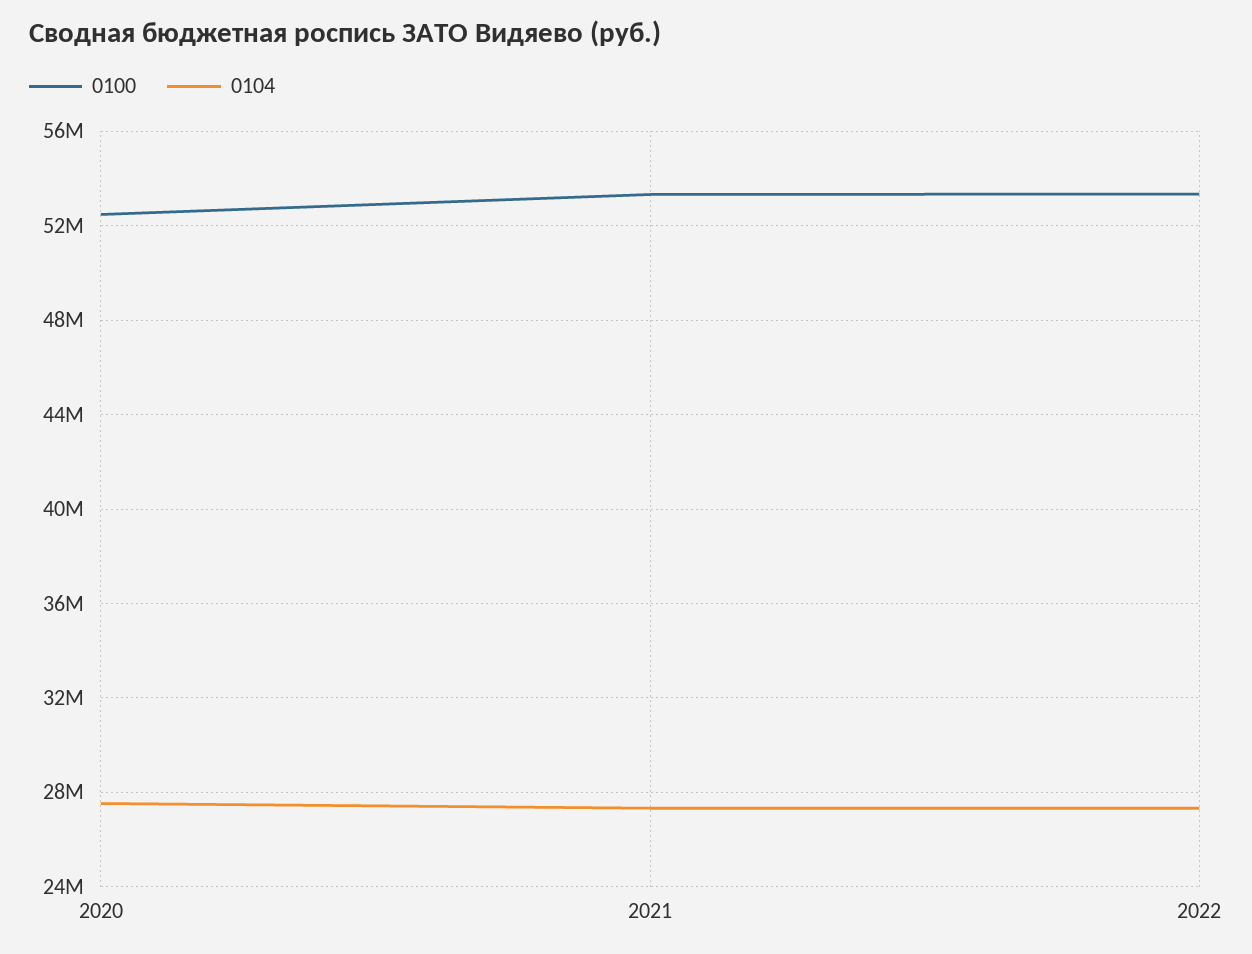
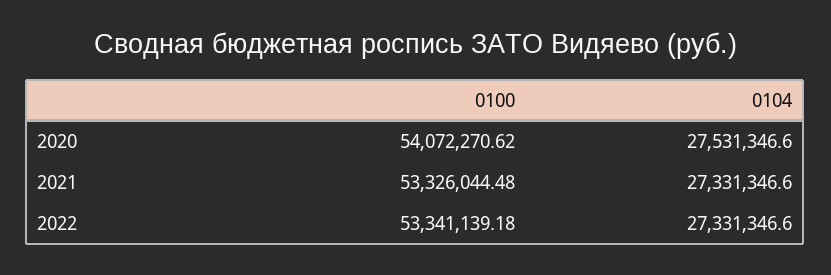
0100, 2020: 52500000 -> 54072270.62

